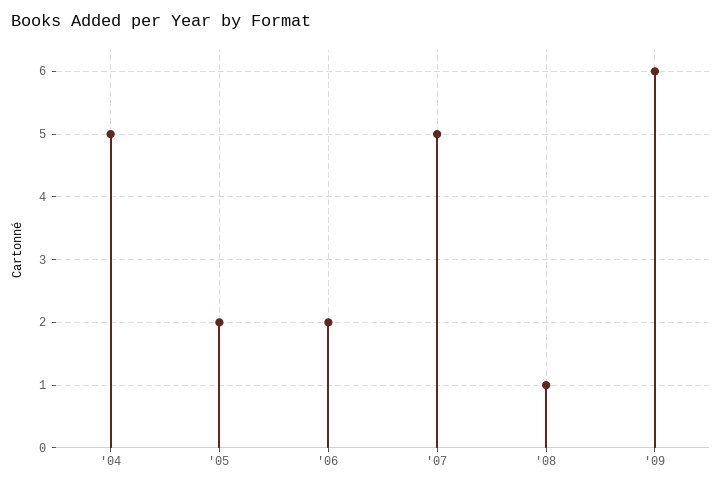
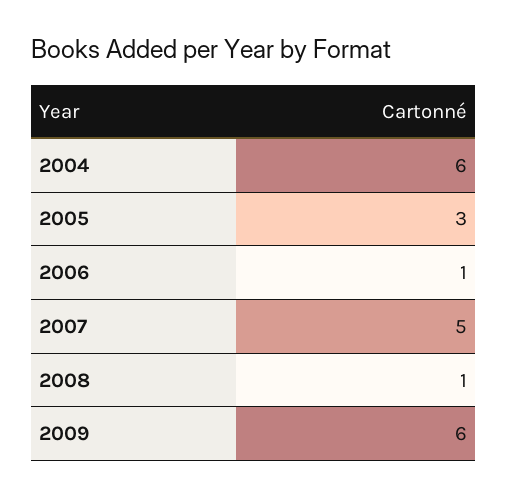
'04: 5 -> 6
'05: 2 -> 3
'06: 2 -> 1

